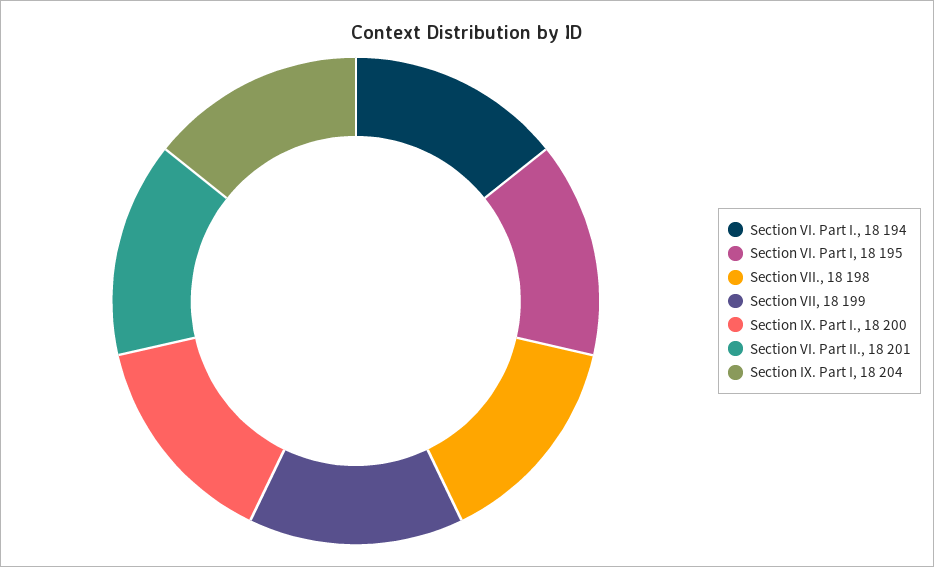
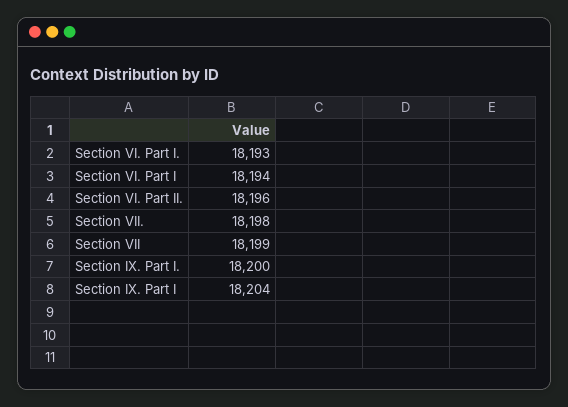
Section VI. Part I.: 18194 -> 18193
Section VI. Part I: 18195 -> 18194
Section VI. Part II.: 18201 -> 18196

